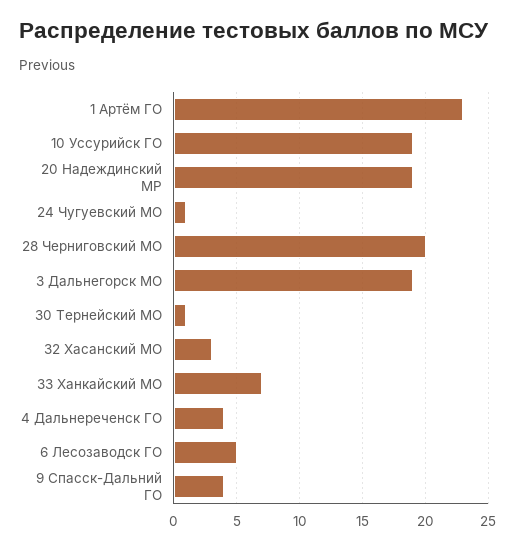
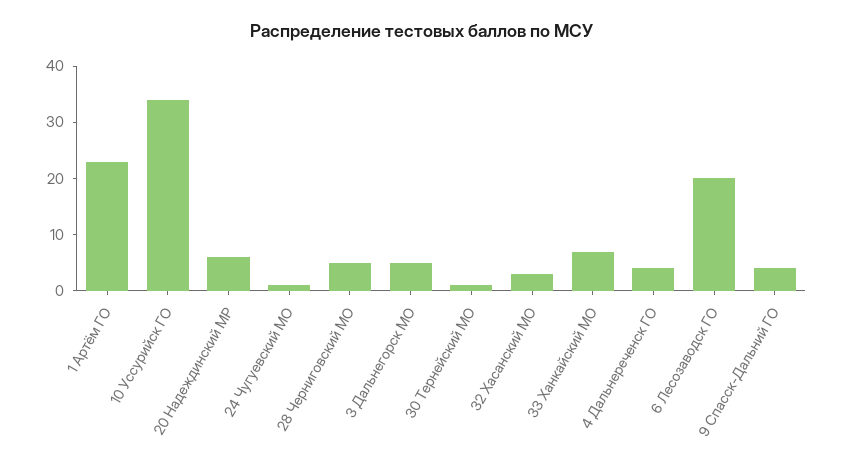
10 Уссурийск ГО: 19 -> 35
20 Надеждинский МР: 19 -> 5
28 Черниговский МО: 20 -> 5
3 Дальнегорск МО: 19 -> 5
6 Лесозаводск ГО: 5 -> 20

